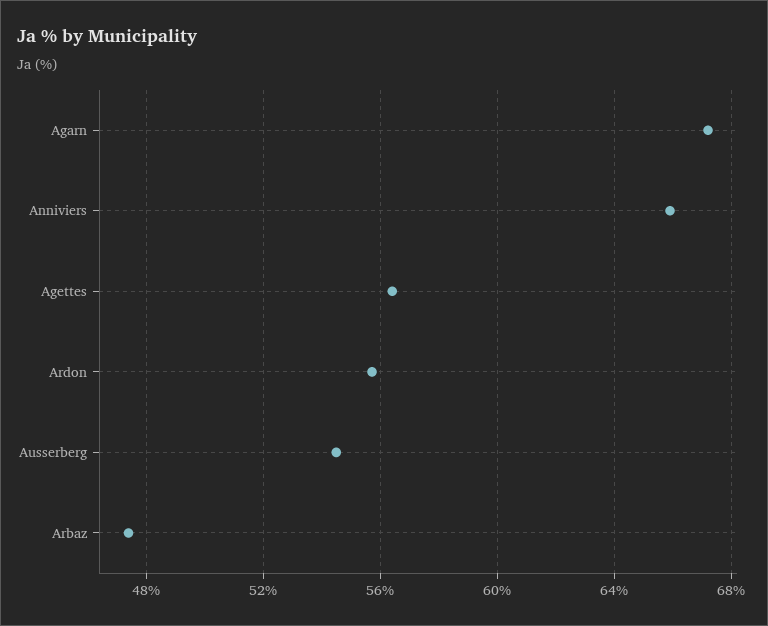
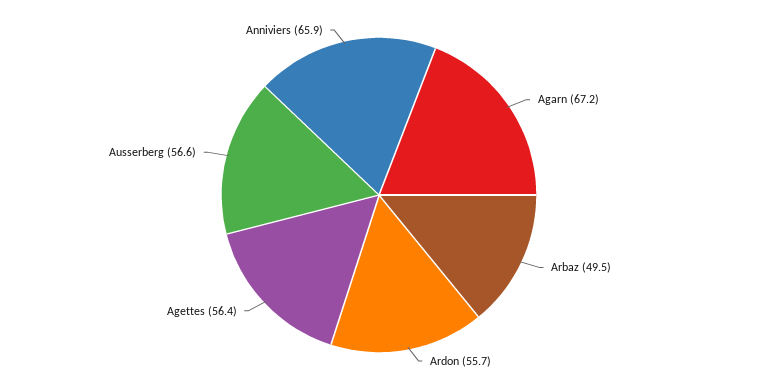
Ausserberg: 54.5 -> 56.6
Arbaz: 47.5 -> 49.5

